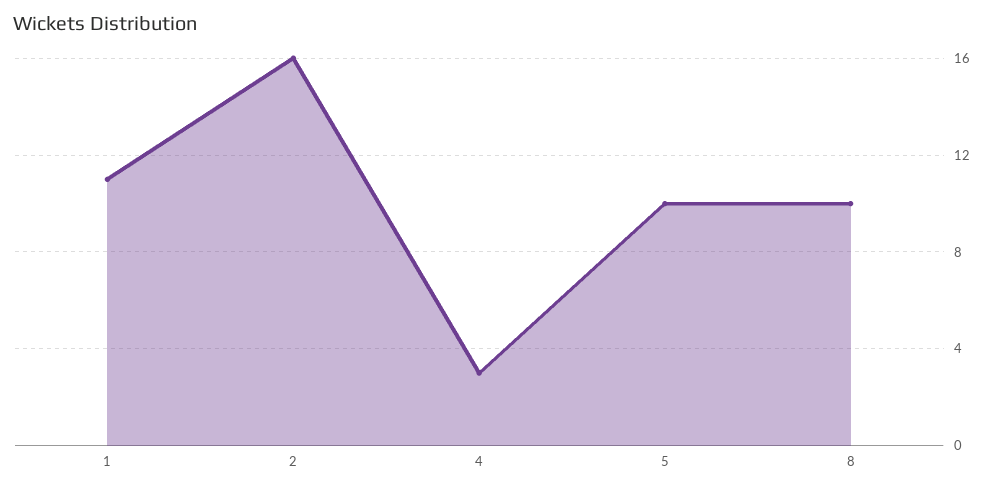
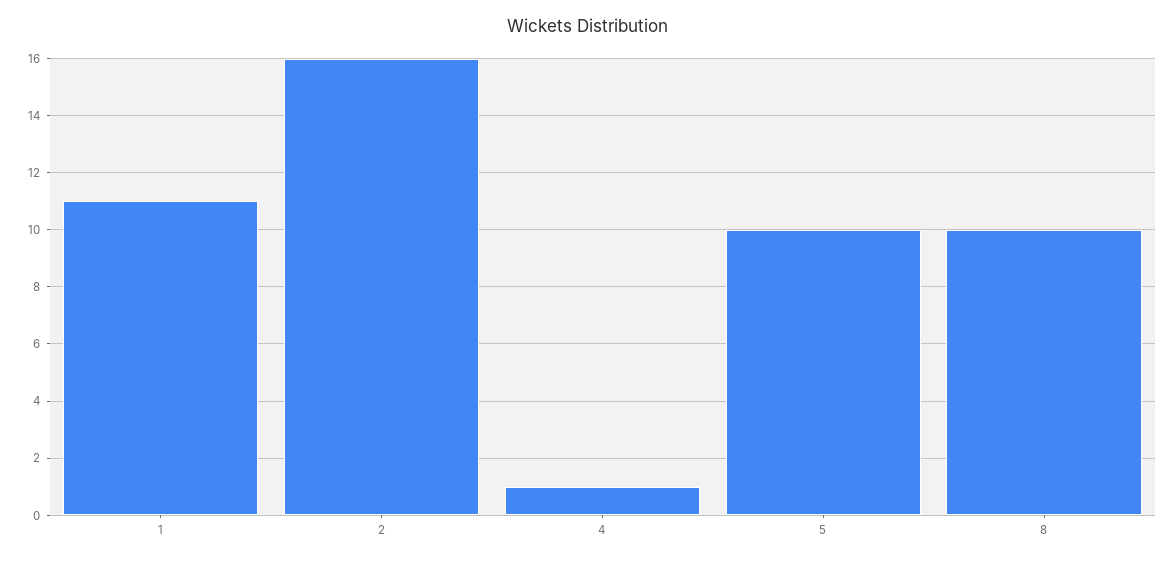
4: 3 -> 1

